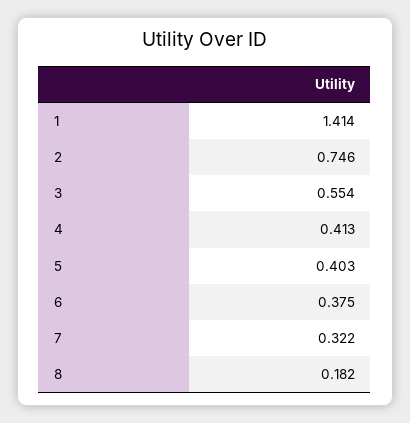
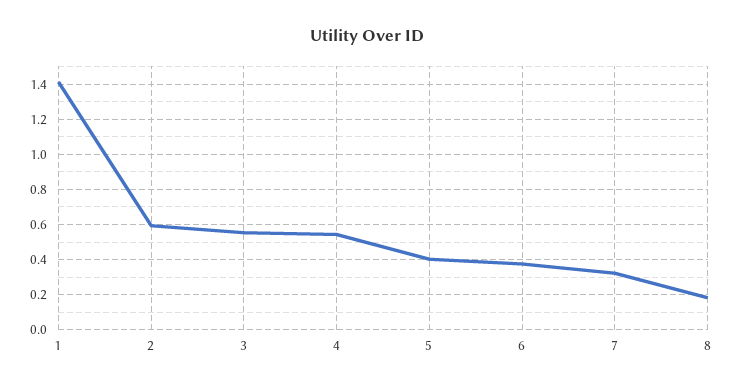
2: 0.746 -> 0.6
4: 0.413 -> 0.55

